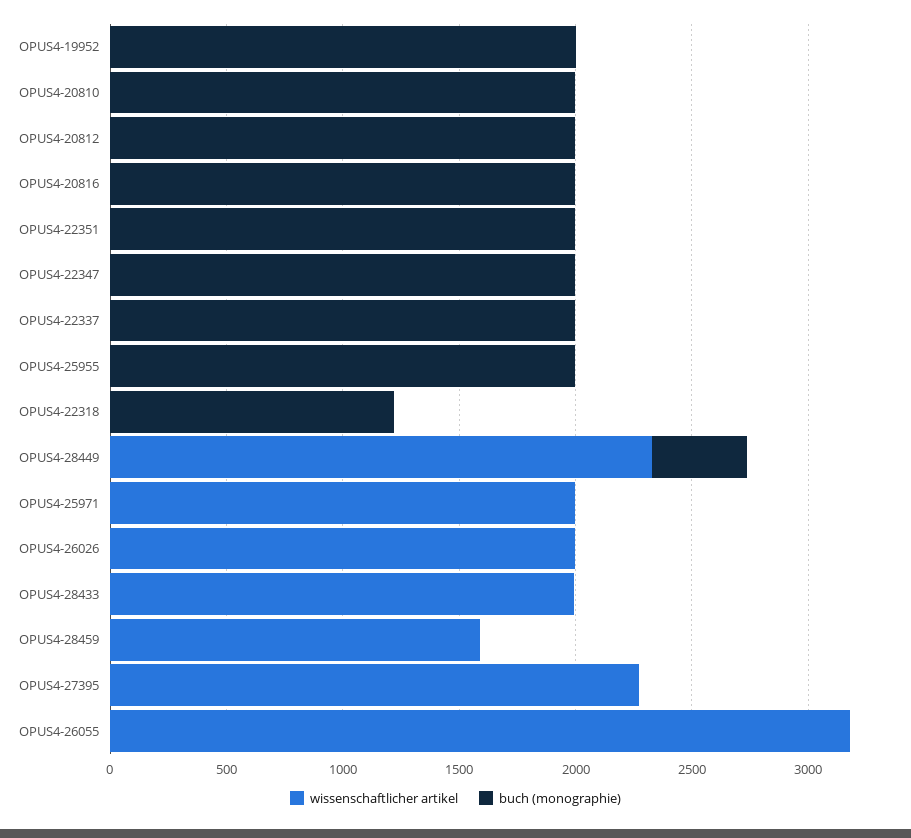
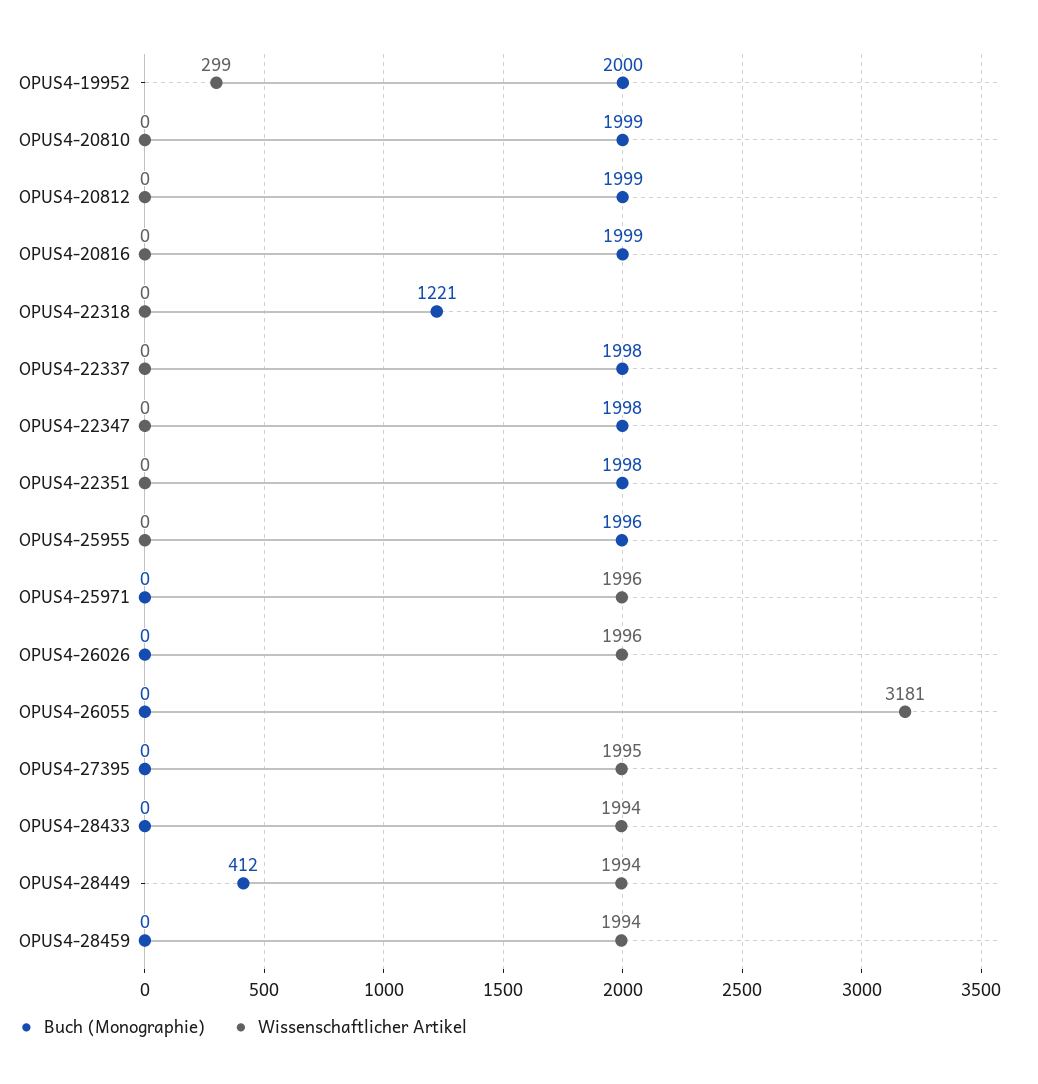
wissenschaftlicher artikel, OPUS4-19952: 0 -> 299
wissenschaftlicher artikel, OPUS4-28449: 2300 -> 1994
wissenschaftlicher artikel, OPUS4-28459: 1600 -> 1994
wissenschaftlicher artikel, OPUS4-27395: 2300 -> 1995

